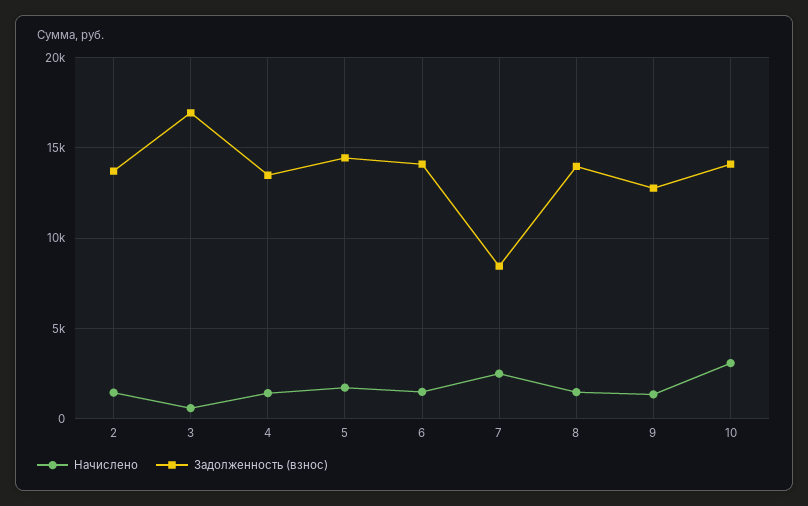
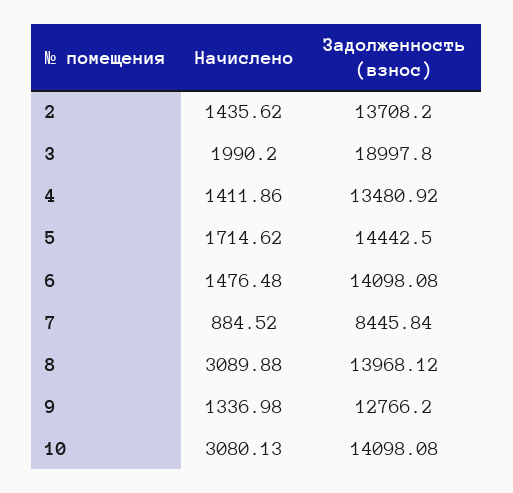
Начислено, 3: 500 -> 1990.2
Задолженность (взнос), 3: 17000 -> 18997.8
Начислено, 7: 2500 -> 884.52
Начислено, 8: 1500 -> 3089.88

